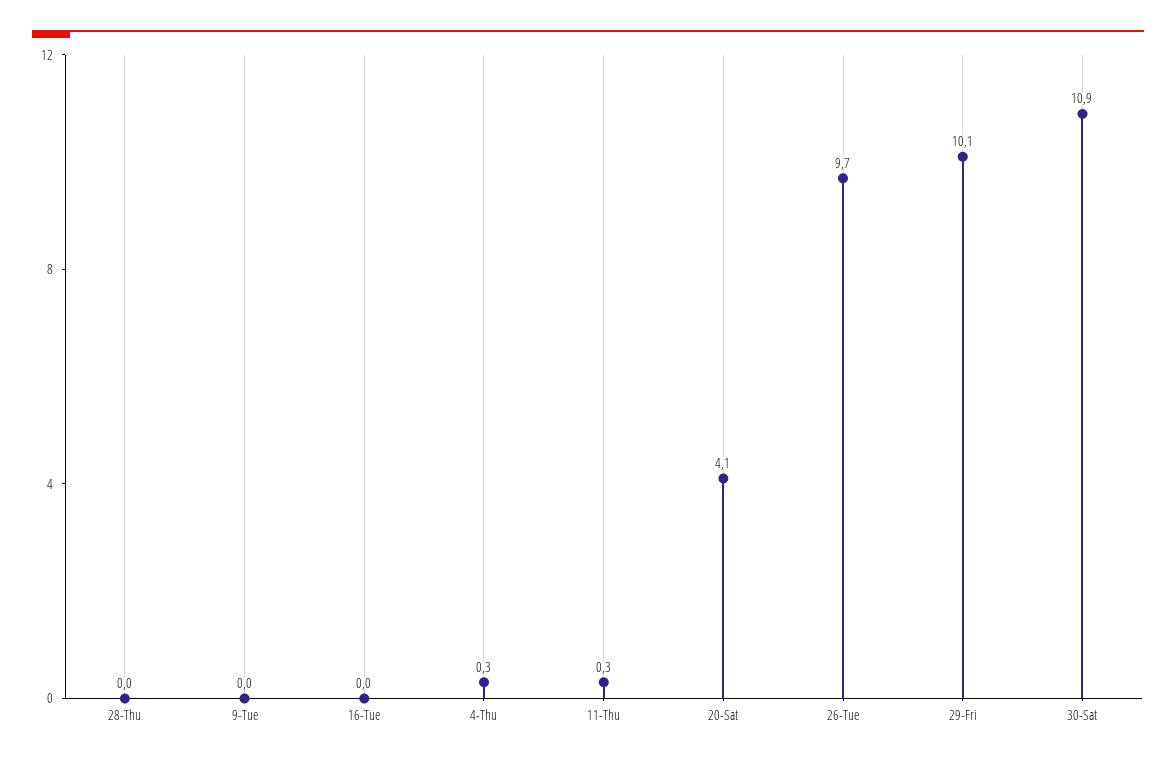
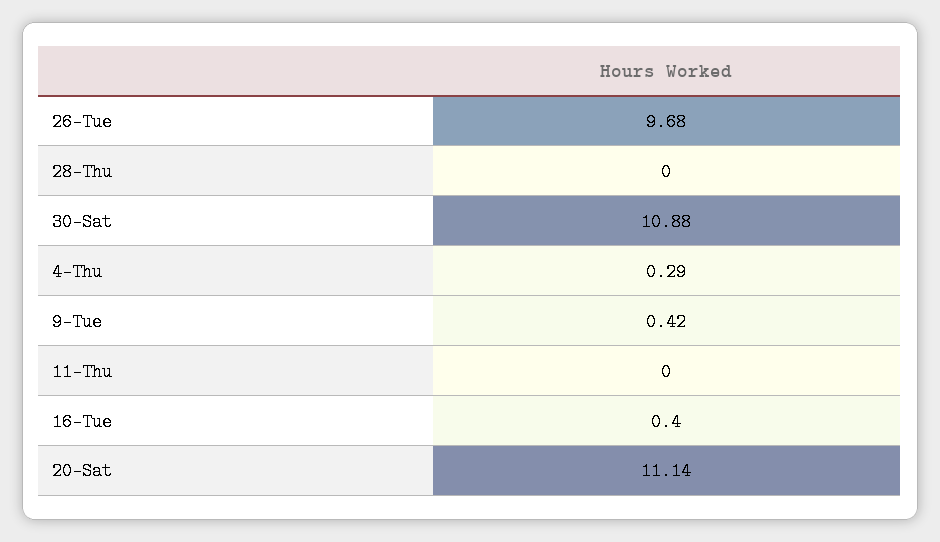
9-Tue: 0 -> 0.42
16-Tue: 0 -> 0.4
11-Thu: 0.3 -> 0
20-Sat: 4.1 -> 11.14
29-Fri: 10.1 -> none

